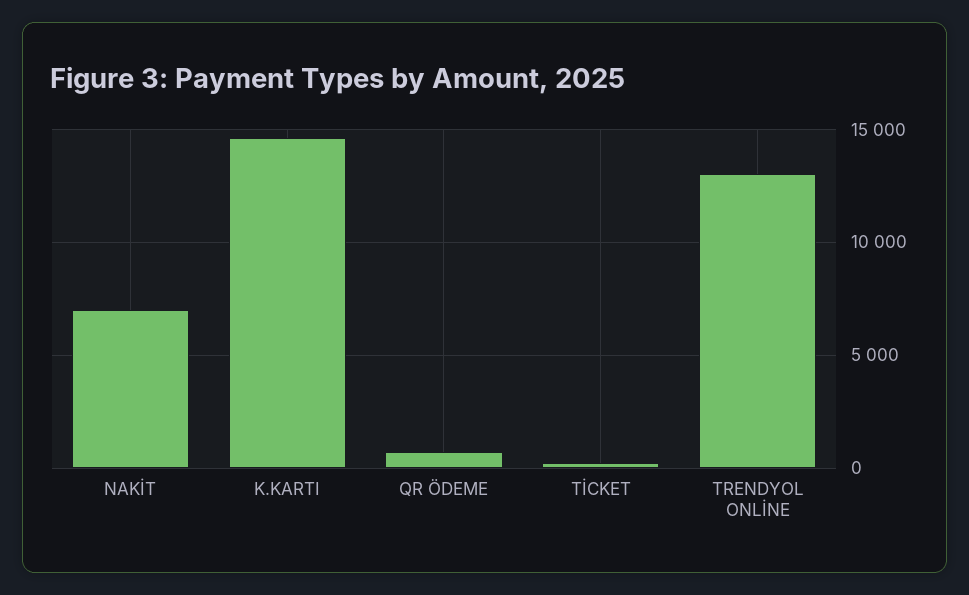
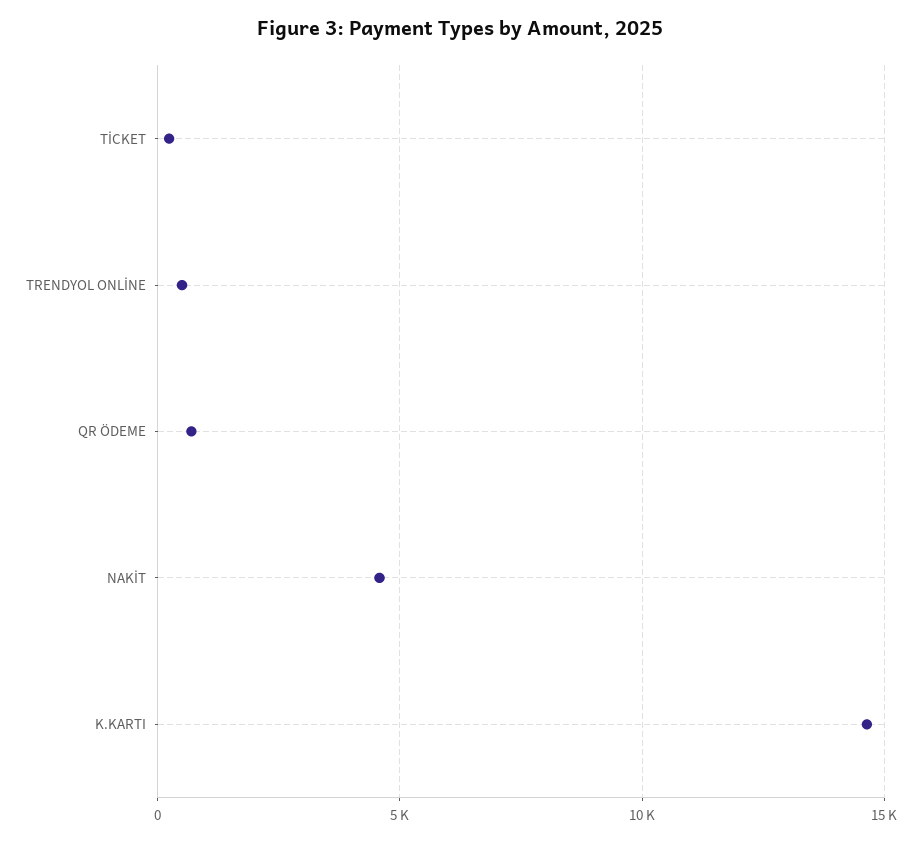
NAKİT: 7000 -> 4500
TRENDYOL ONLİNE: 13000 -> 500

